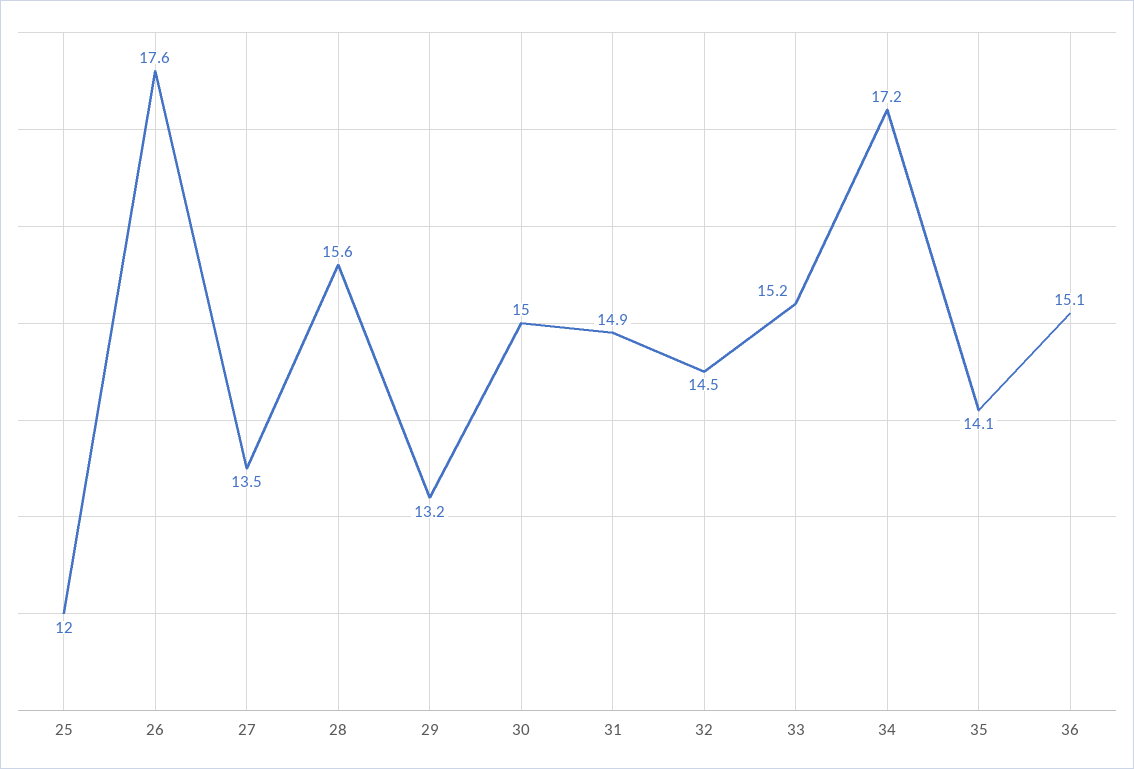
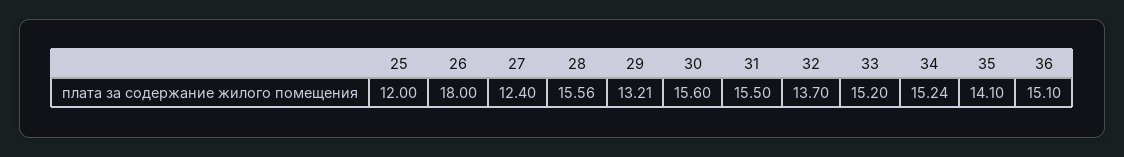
26: 17.6 -> 18
27: 13.5 -> 12.4
30: 15 -> 15.6
31: 14.9 -> 15.5
32: 14.5 -> 13.7
34: 17.2 -> 15.24

